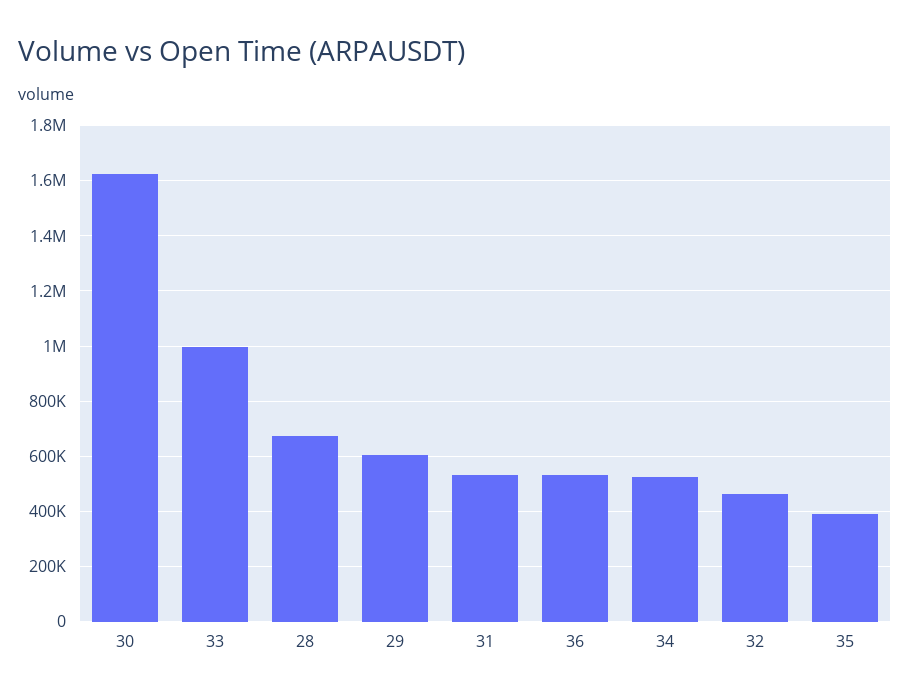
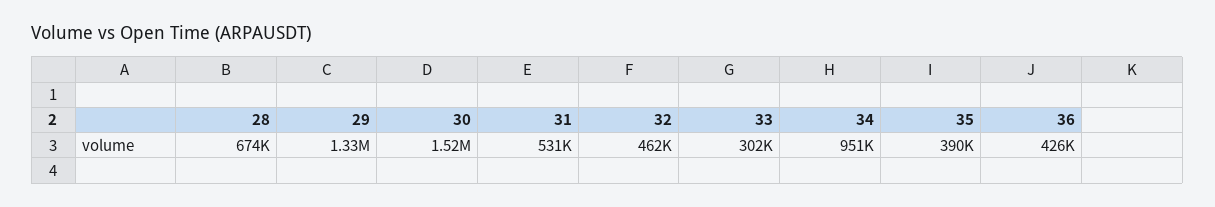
30: 1625000 -> 1520000
33: 1000000 -> 302000
29: 600000 -> 1330000
36: 525000 -> 426000
34: 525000 -> 951000

